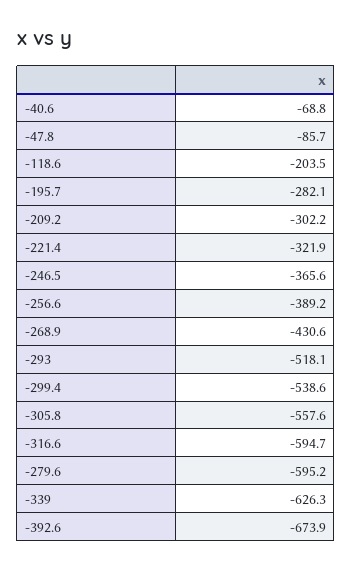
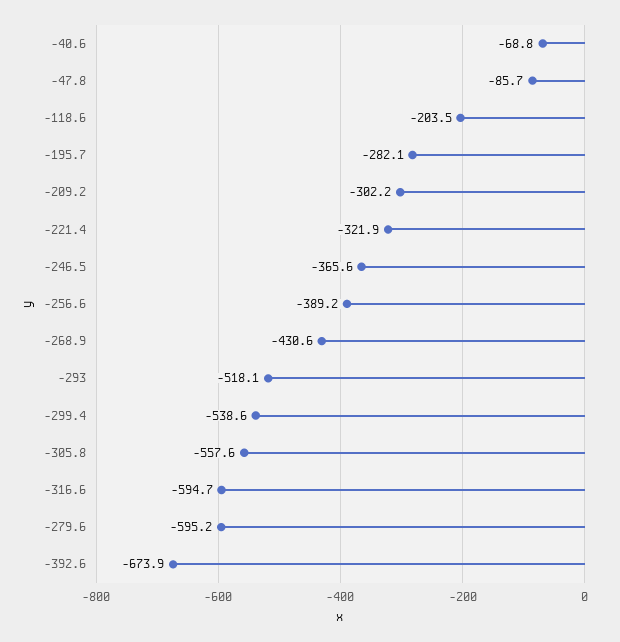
-339: -626.3 -> none

